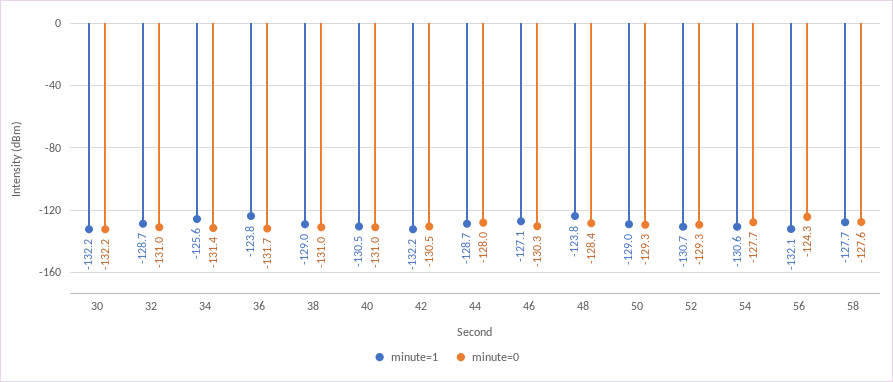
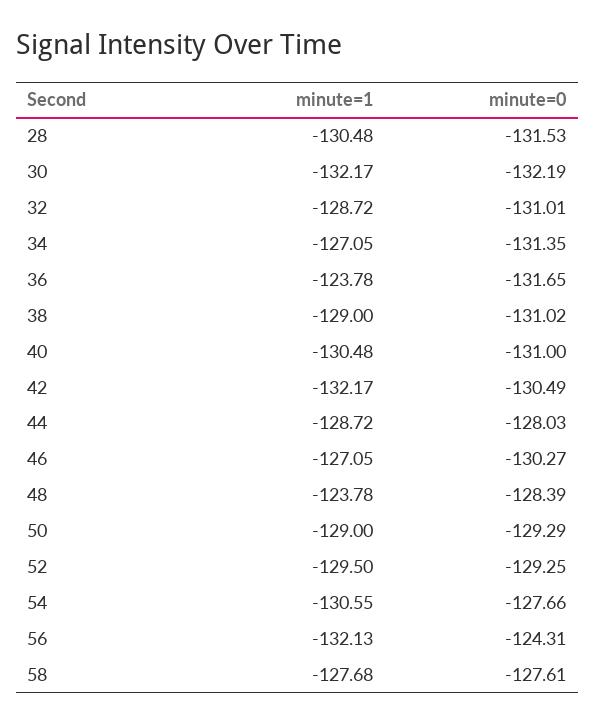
minute=1, 34: -125.6 -> -127.05
minute=1, 52: -130.7 -> -129.5
minute=1, 28: none -> -130.48
minute=0, 28: none -> -131.53

